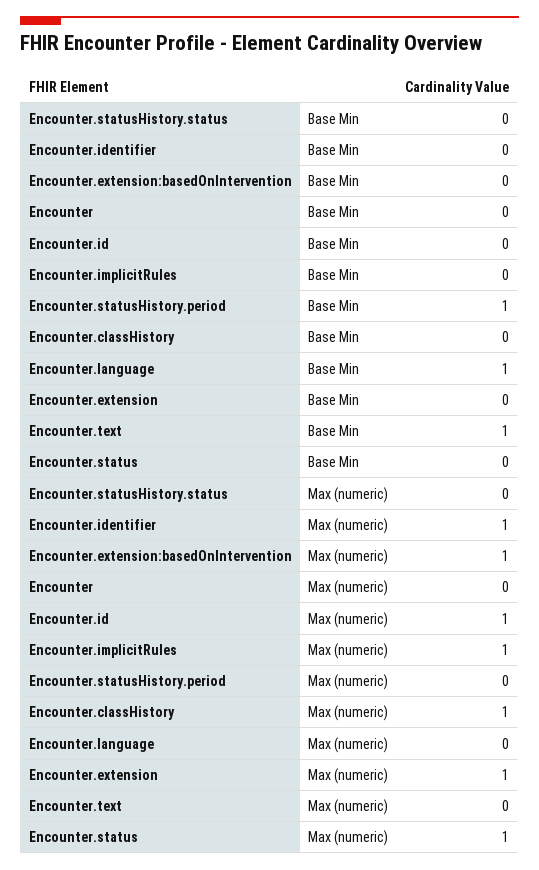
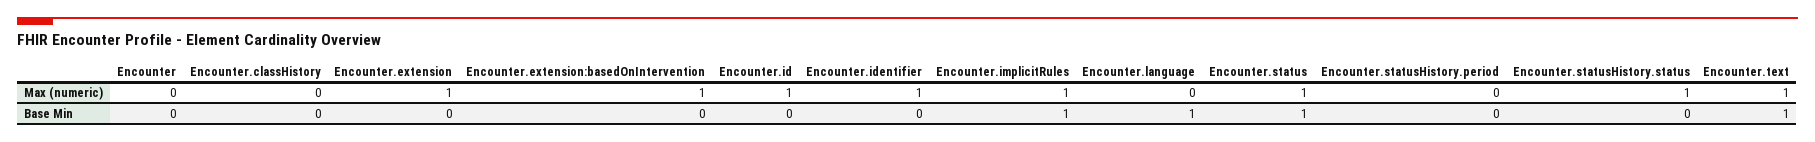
Encounter.implicitRules, Base Min: 0 -> 1
Encounter.statusHistory.period, Base Min: 1 -> 0
Encounter.status, Base Min: 0 -> 1
Encounter.statusHistory.status, Max (numeric): 0 -> 1
Encounter.classHistory, Max (numeric): 1 -> 0
Encounter.text, Max (numeric): 0 -> 1

